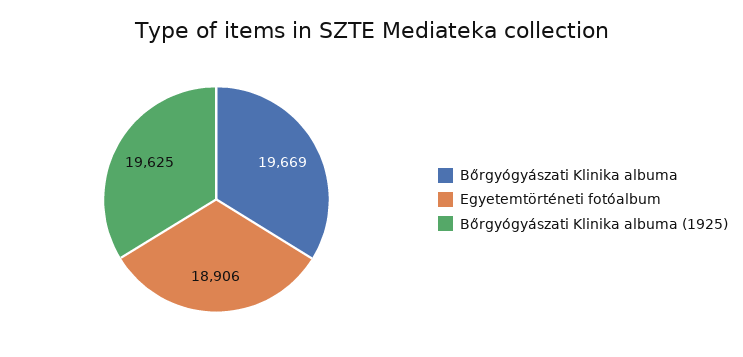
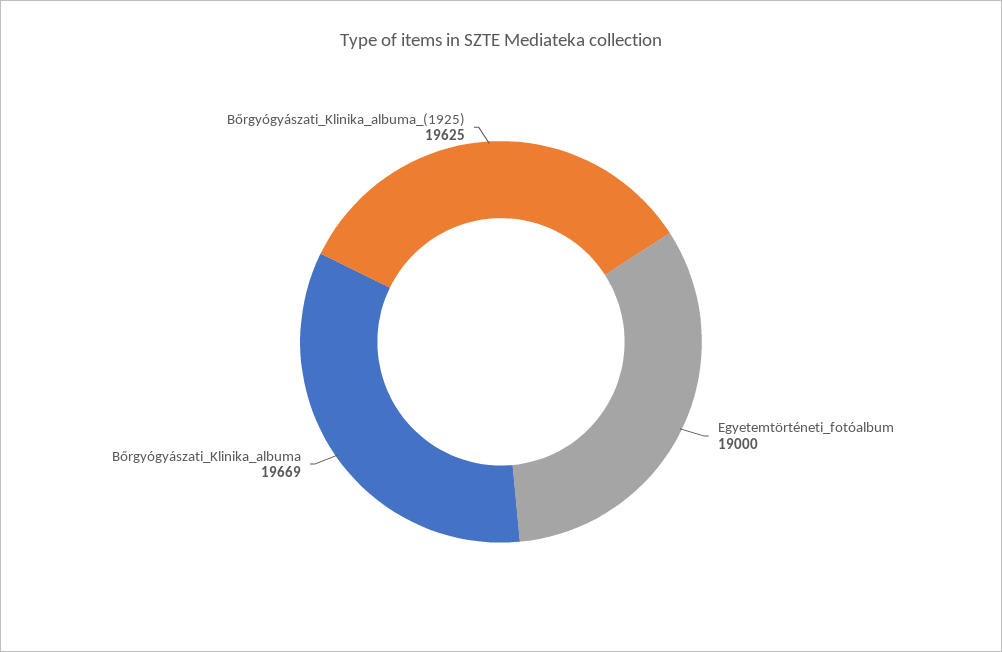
Egyetemtörténeti fotóalbum: 18906 -> 19000

